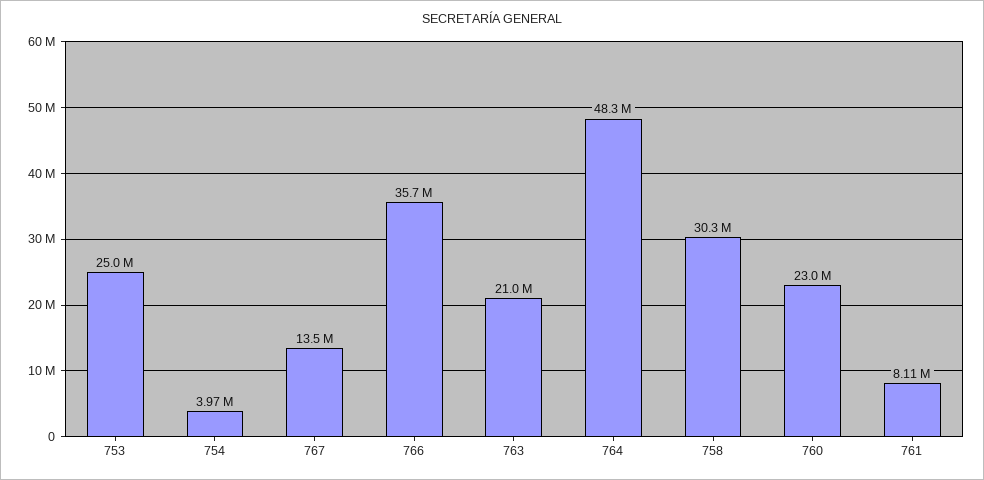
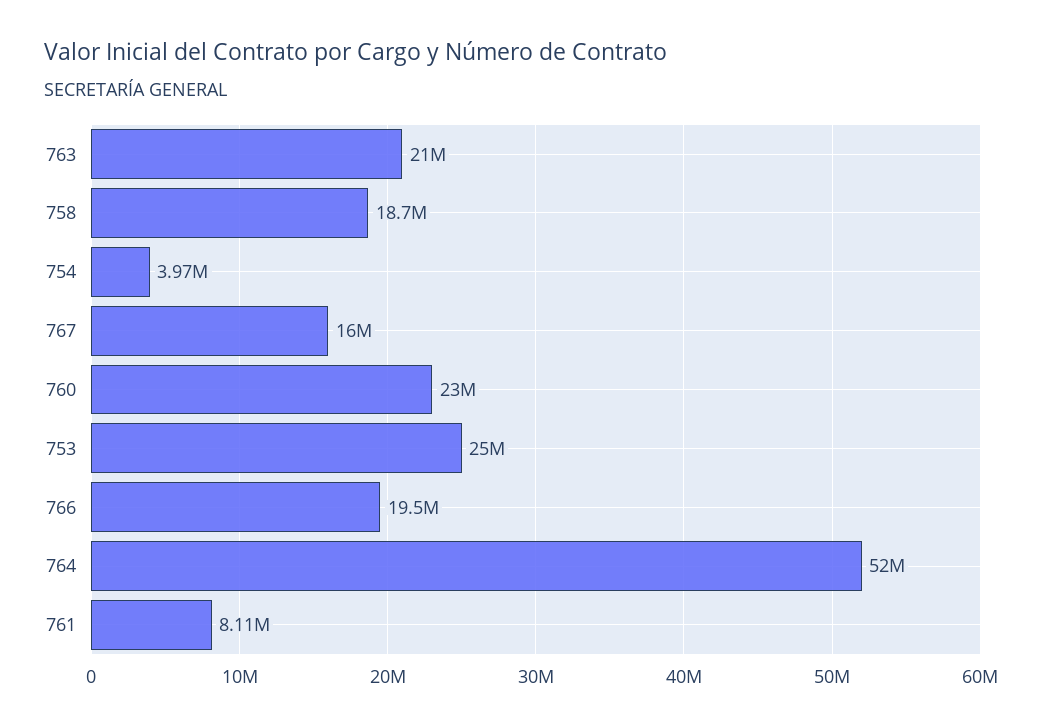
767: 13500000 -> 16000000
766: 35700000 -> 19500000
764: 48300000 -> 52000000
758: 30300000 -> 18700000

